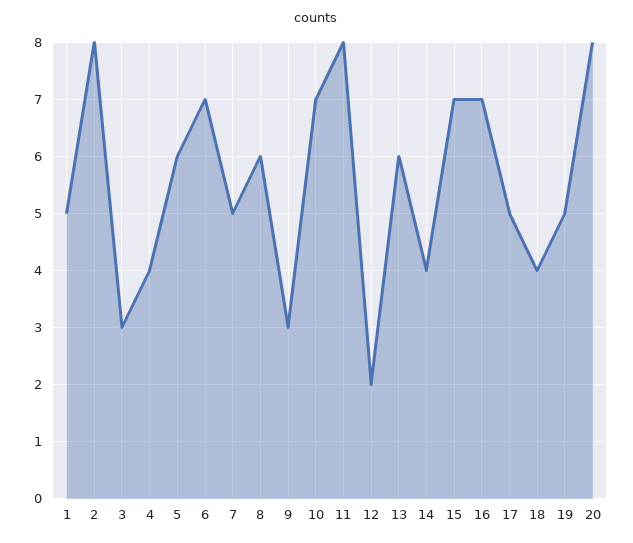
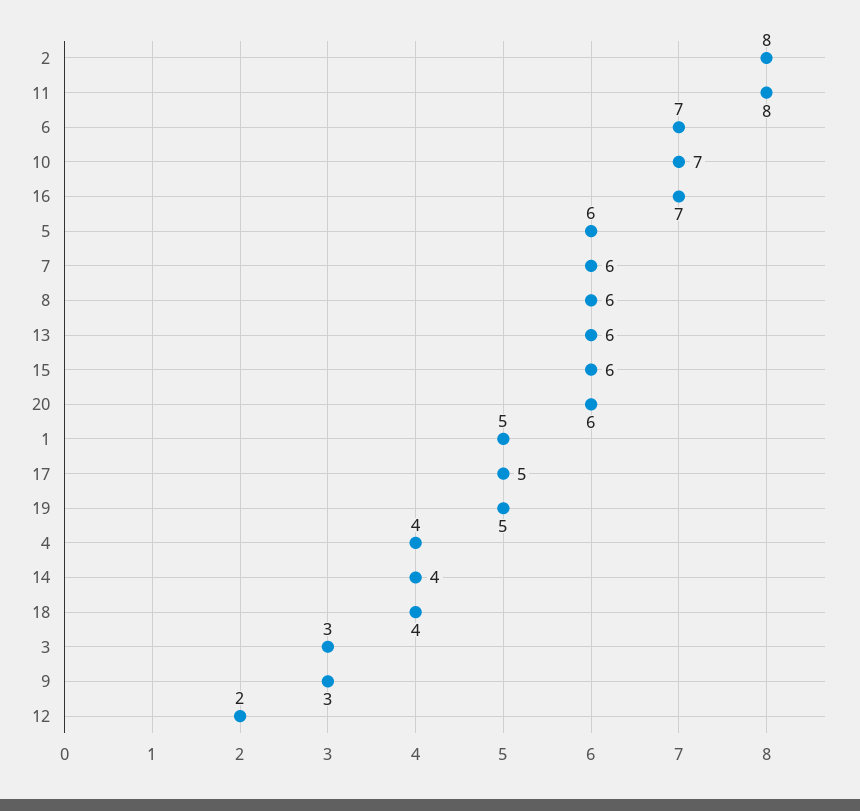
7: 5 -> 6
15: 7 -> 6
20: 8 -> 6

